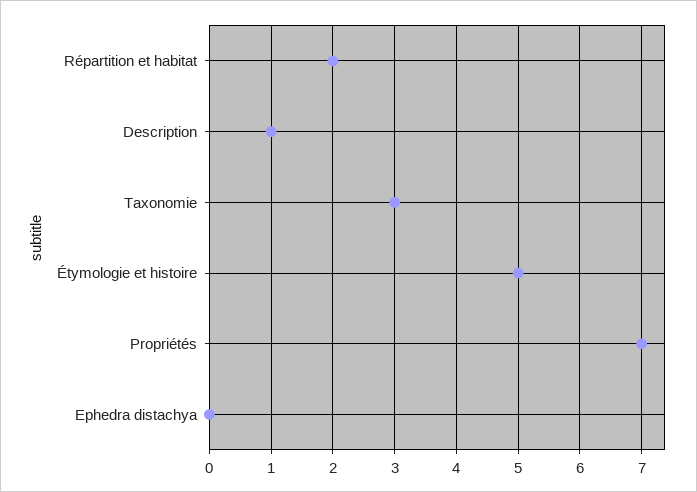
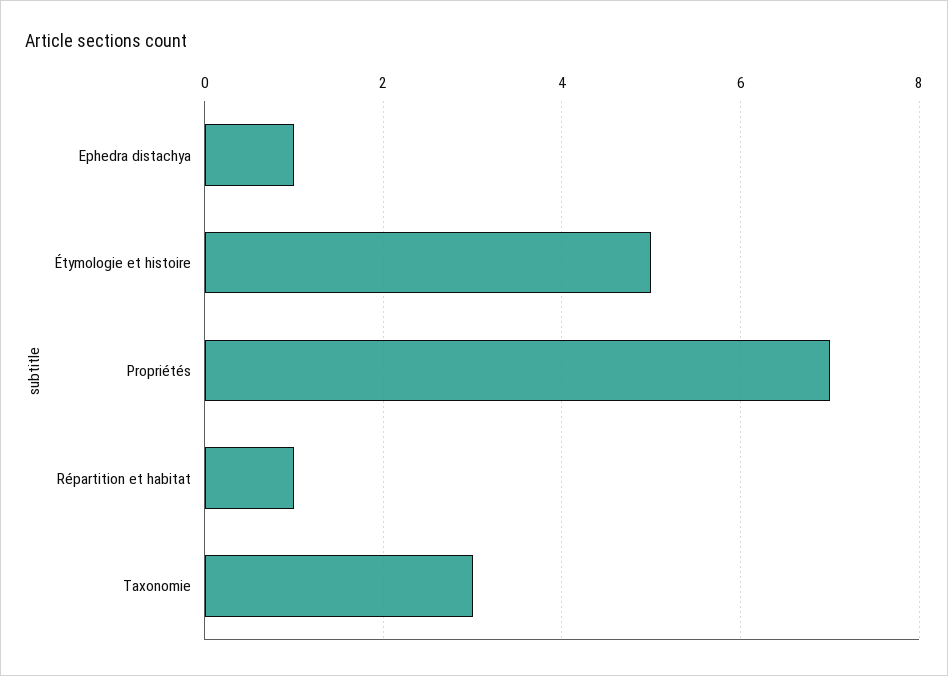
Répartition et habitat: 2 -> 1
Description: 1 -> none
Ephedra distachya: 0 -> 1

